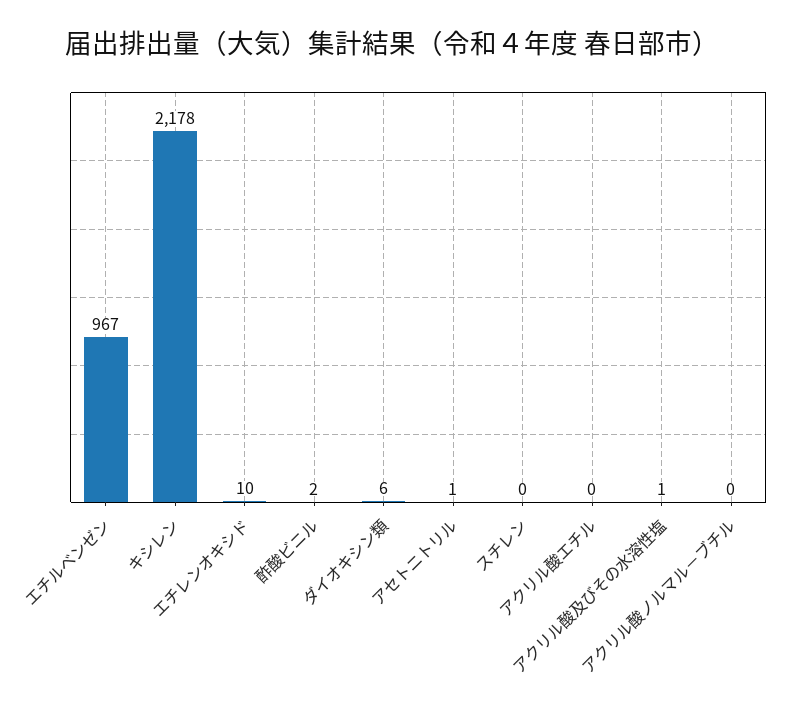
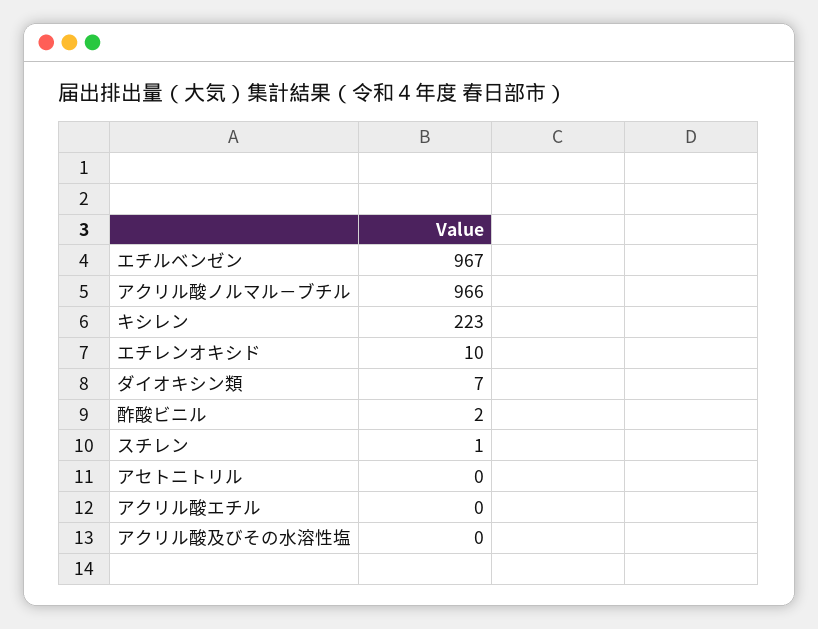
キシレン: 2178 -> 223
ダイオキシン類: 6 -> 7
アセトニトリル: 1 -> 0
スチレン: 0 -> 1
アクリル酸及びその水溶性塩: 1 -> 0
アクリル酸ノルマル－ブチル: 0 -> 966

